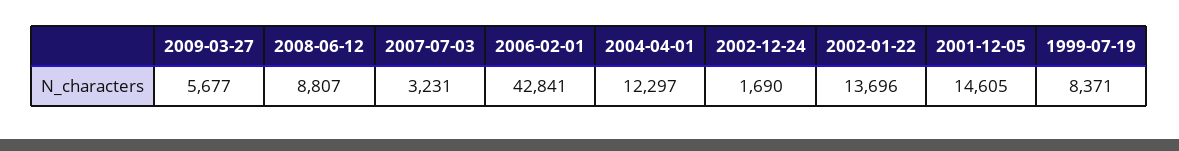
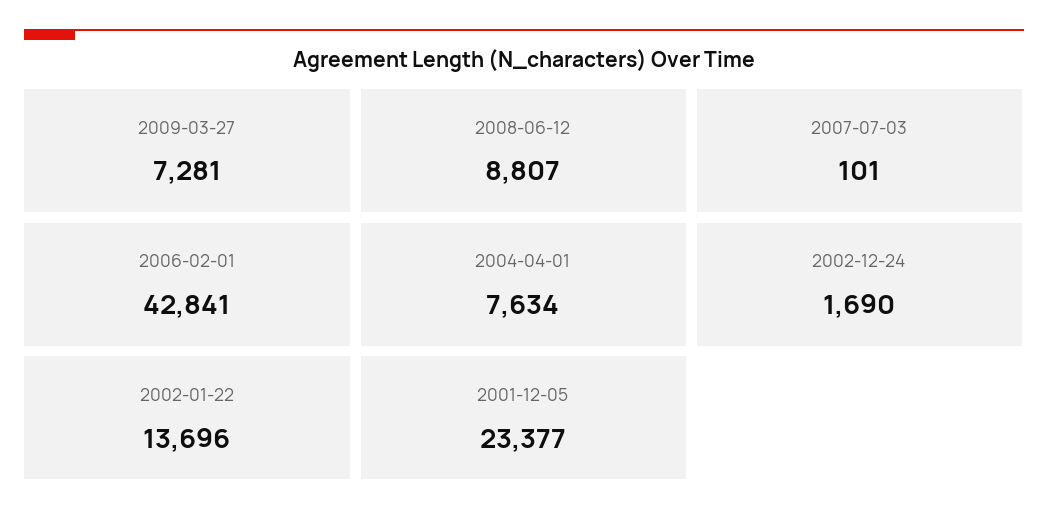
2009-03-27: 5677 -> 7281
2007-07-03: 3231 -> 101
2004-04-01: 12297 -> 7634
2001-12-05: 14605 -> 23377
1999-07-19: 8371 -> none

